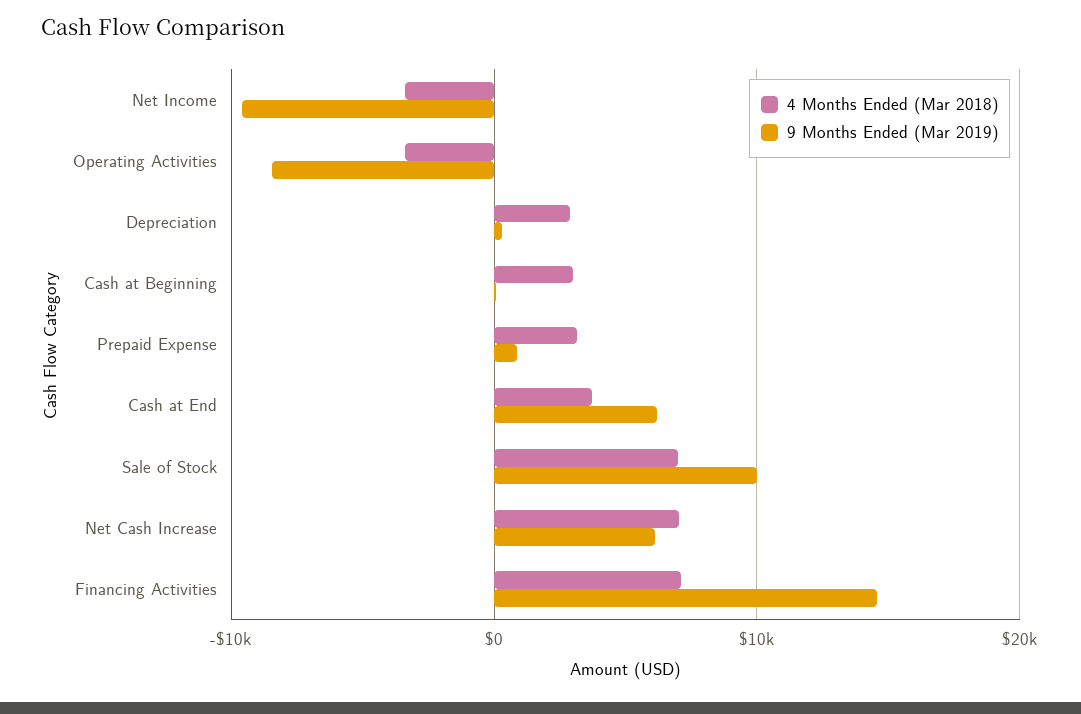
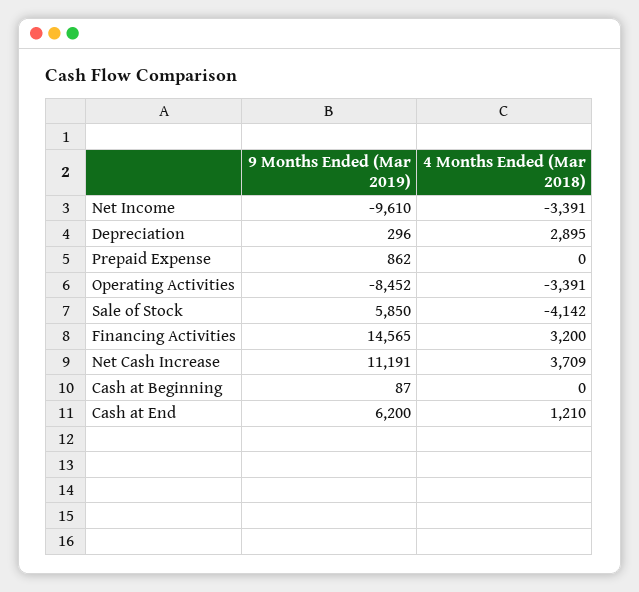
4 Months Ended (Mar 2018), Cash at Beginning: 3000 -> 0
4 Months Ended (Mar 2018), Prepaid Expense: 3000 -> 0
4 Months Ended (Mar 2018), Cash at End: 4000 -> 1210
4 Months Ended (Mar 2018), Sale of Stock: 7000 -> -4142
9 Months Ended (Mar 2019), Sale of Stock: 10000 -> 5850
4 Months Ended (Mar 2018), Net Cash Increase: 7000 -> 3709
9 Months Ended (Mar 2019), Net Cash Increase: 6000 -> 11191
4 Months Ended (Mar 2018), Financing Activities: 7000 -> 3200

